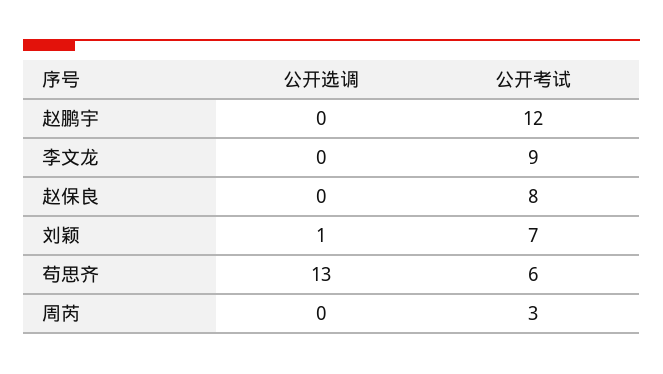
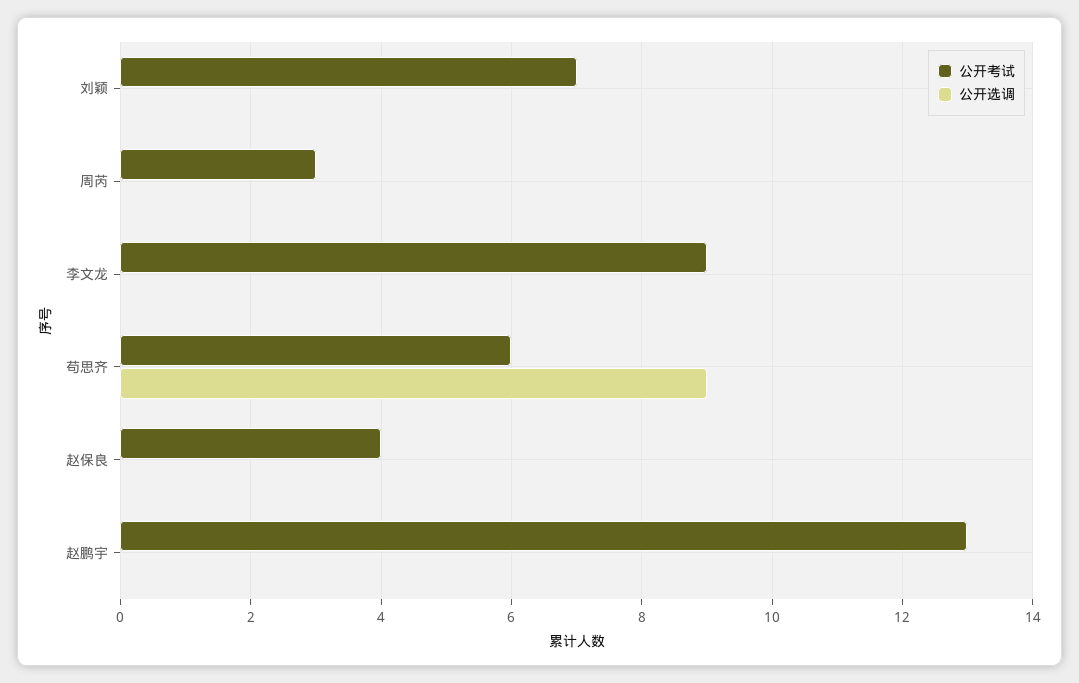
公开考试, 赵鹏宇: 12 -> 13
公开考试, 赵保良: 8 -> 4
公开选调, 刘颖: 1 -> 0
公开选调, 苟思齐: 13 -> 9

